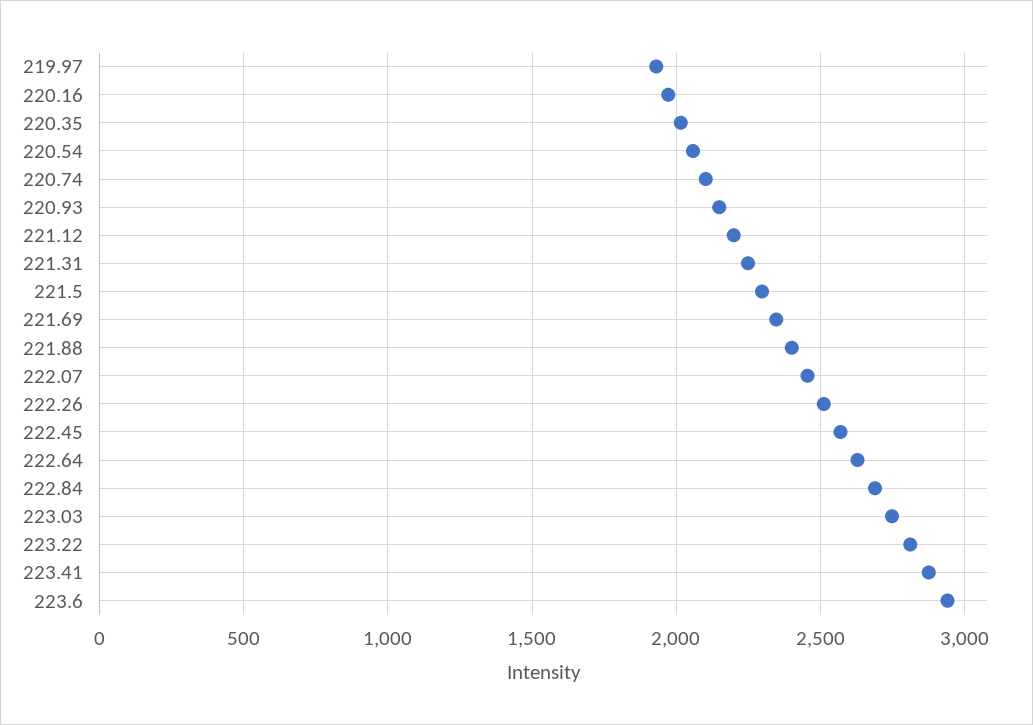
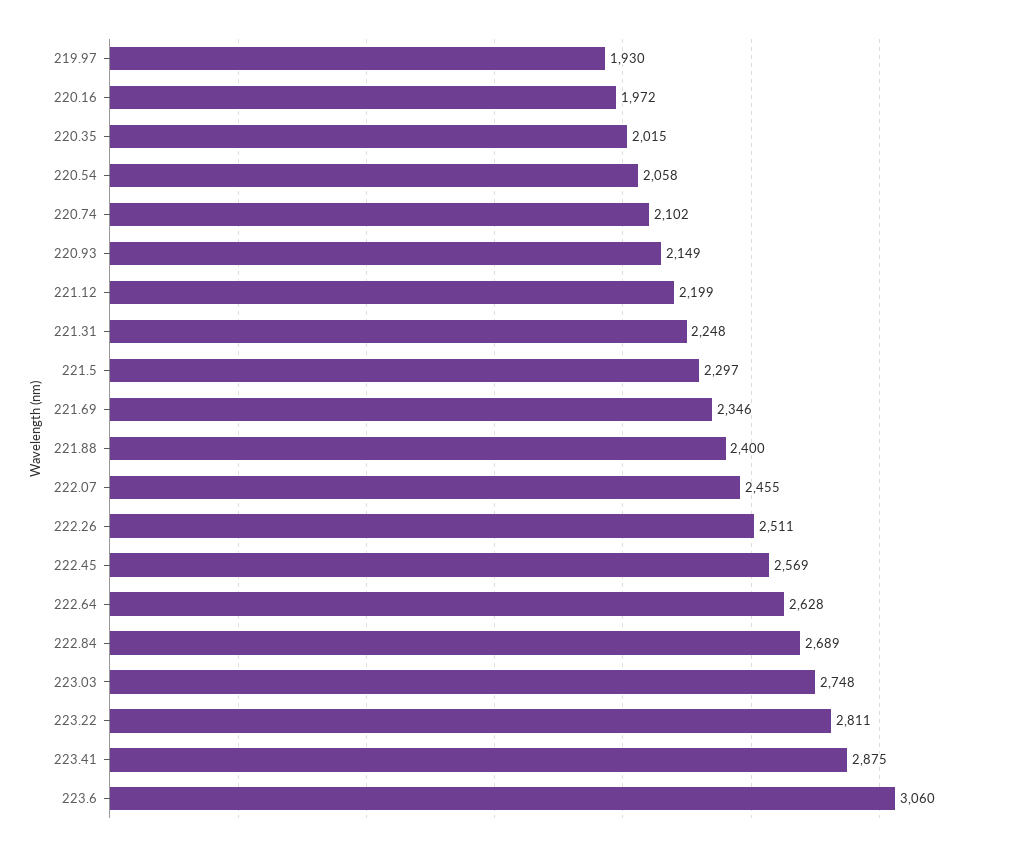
223.6: 2950 -> 3060

